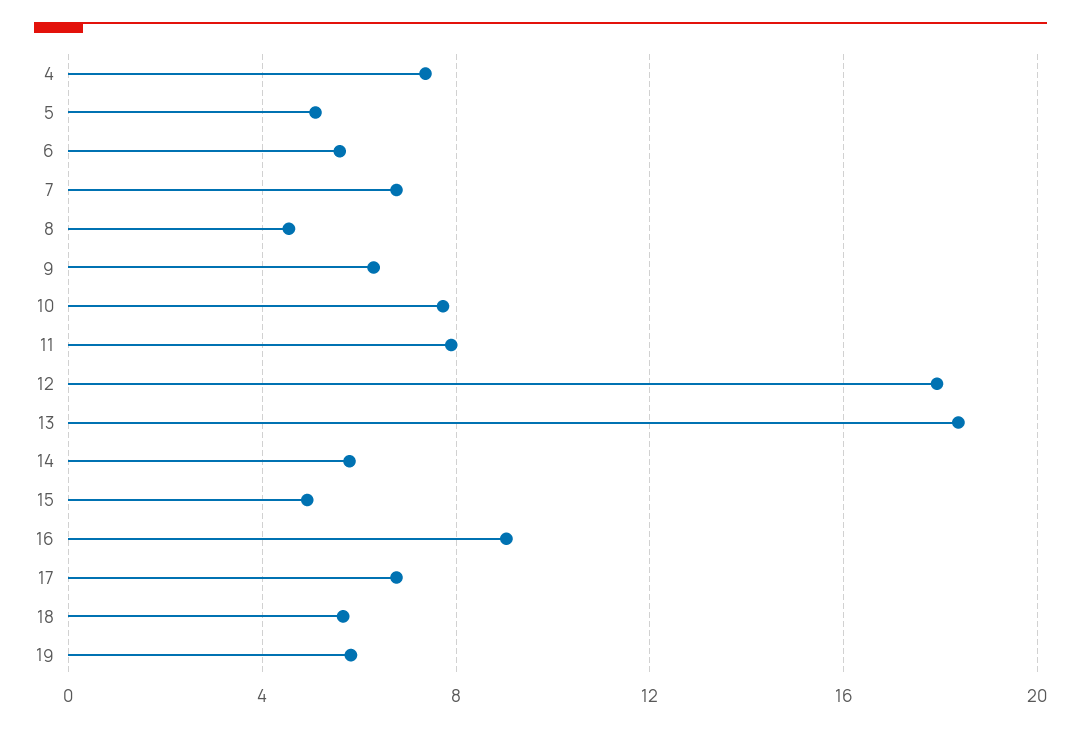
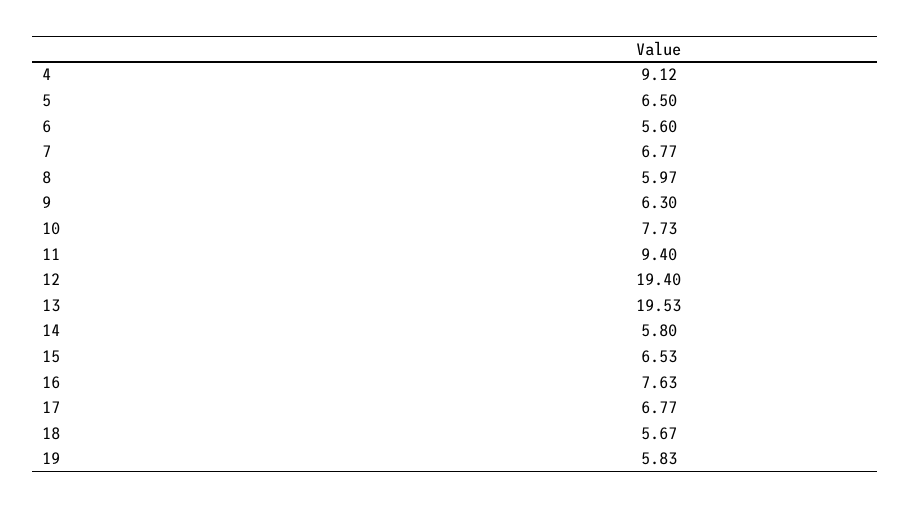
4: 7.5 -> 9.12
5: 5 -> 6.5
8: 4.5 -> 5.97
11: 8 -> 9.4
12: 18 -> 19.4
13: 18.5 -> 19.53
15: 5 -> 6.53
16: 9 -> 7.63

